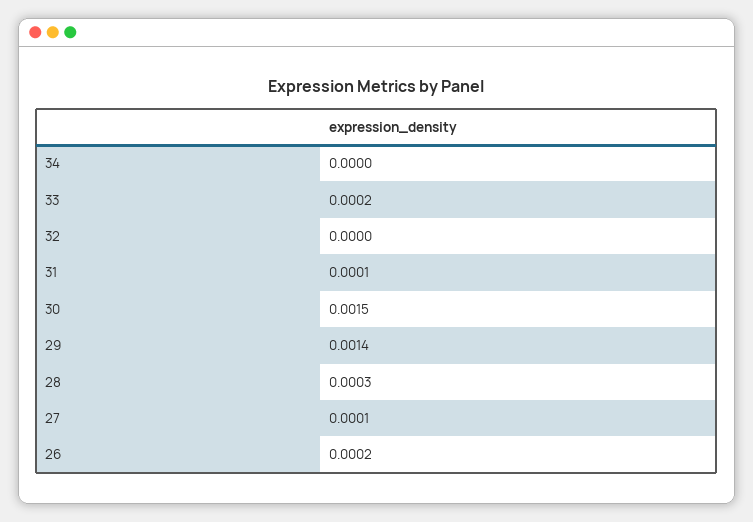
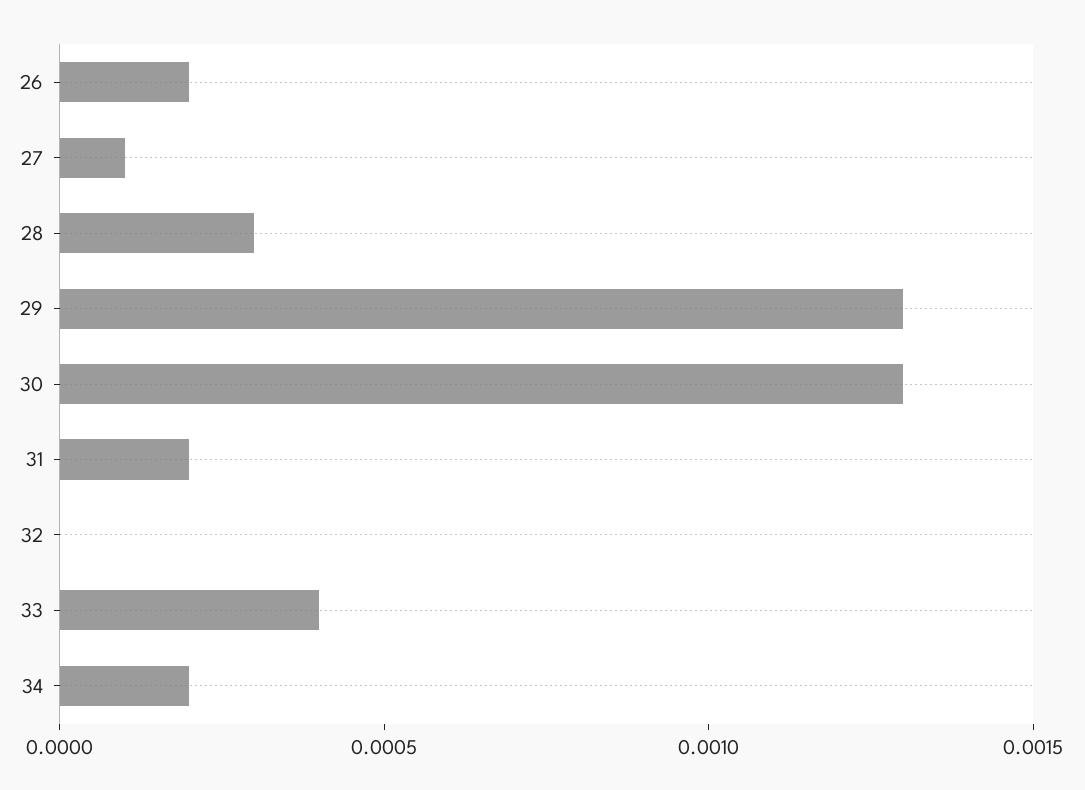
34: 0 -> 0.0002
33: 0.0002 -> 0.0004
31: 0.0001 -> 0.0002
30: 0.0015 -> 0.0013
29: 0.0014 -> 0.0013

